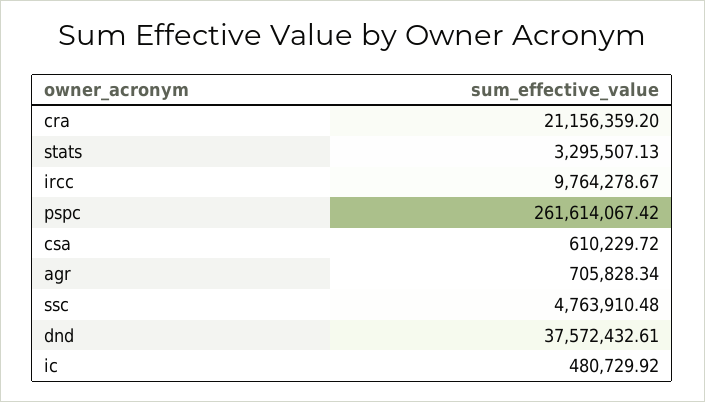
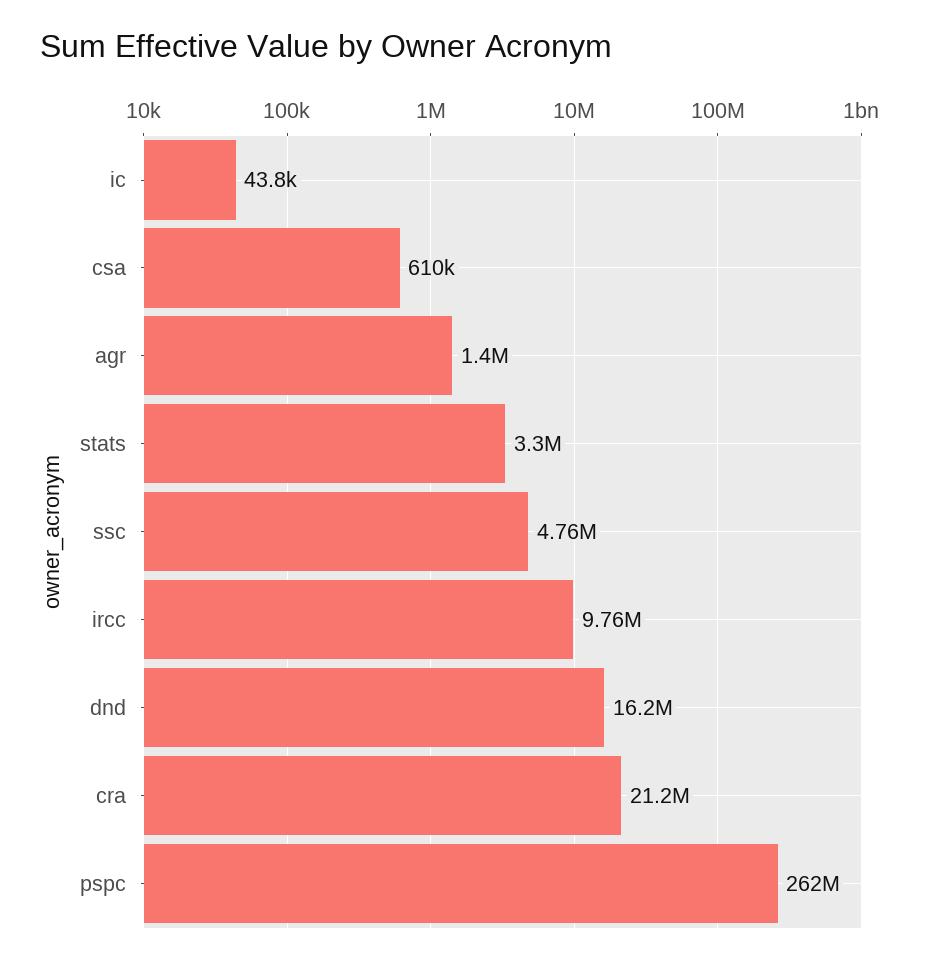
agr: 705828.34 -> 1400000
dnd: 37572432.61 -> 16200000
ic: 480729.92 -> 43800

